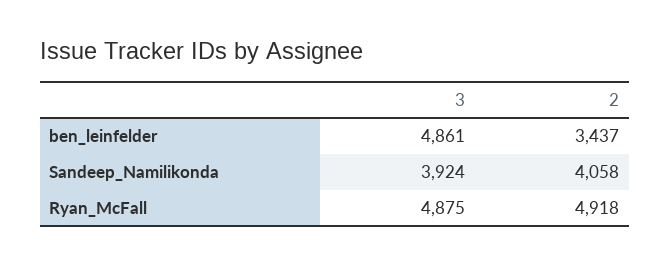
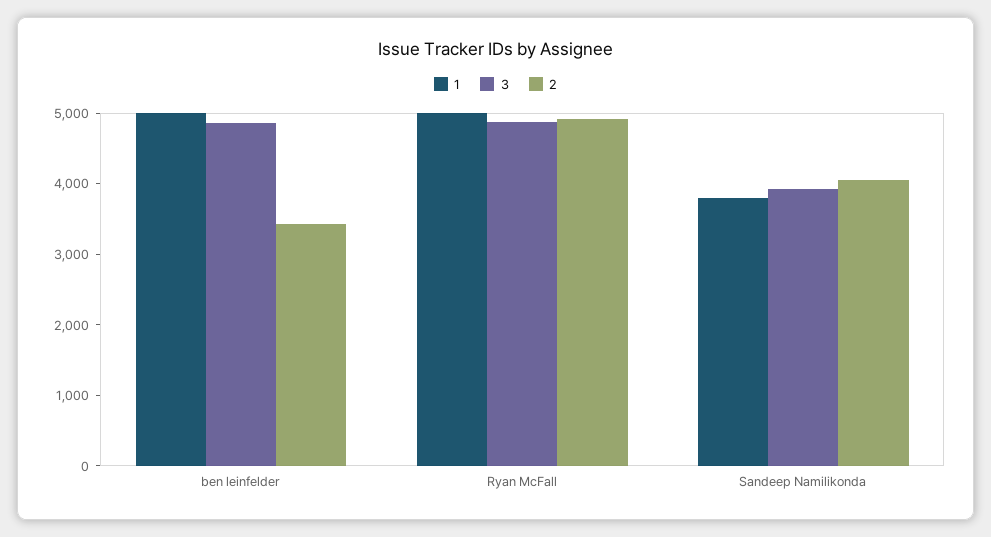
1, ben_leinfelder: none -> 5000
1, Ryan_McFall: none -> 5000
1, Sandeep_Namilikonda: none -> 3800

